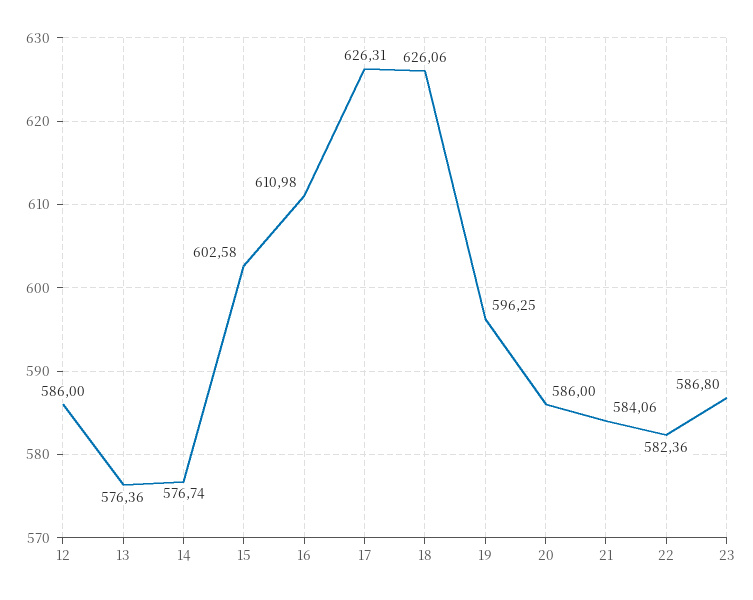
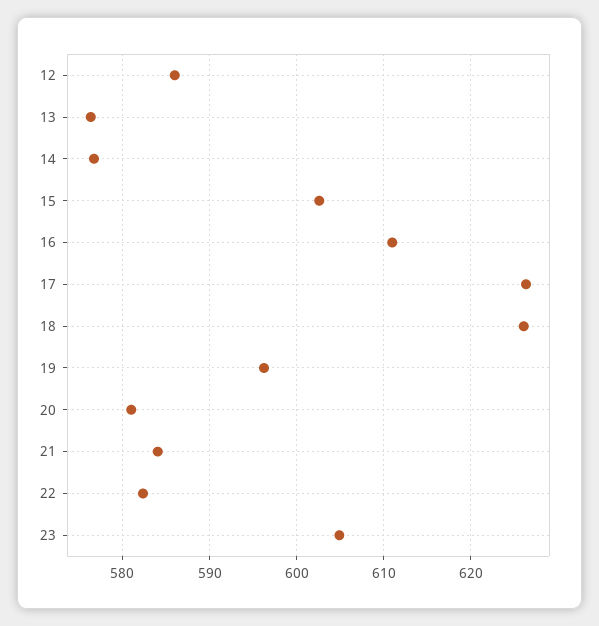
20: 586 -> 581
23: 586.8 -> 605

